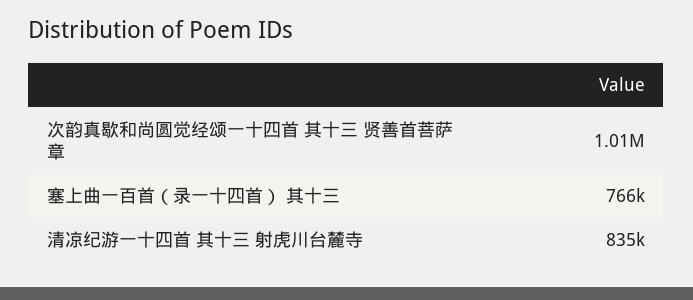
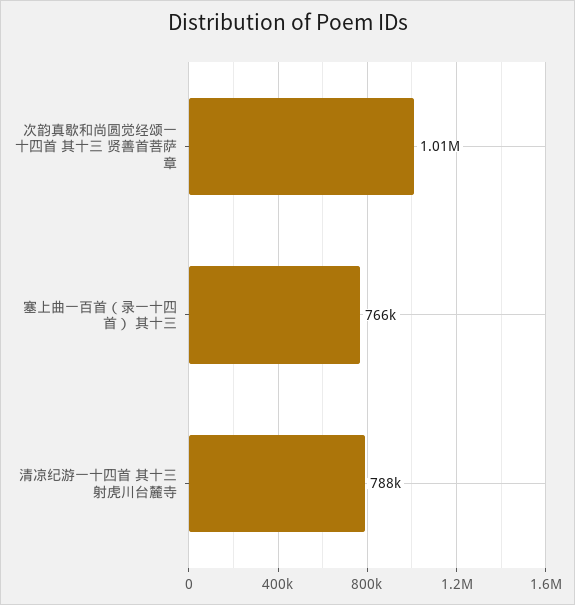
清凉纪游一十四首 其十三 射虎川台麓寺: 835000 -> 788000

